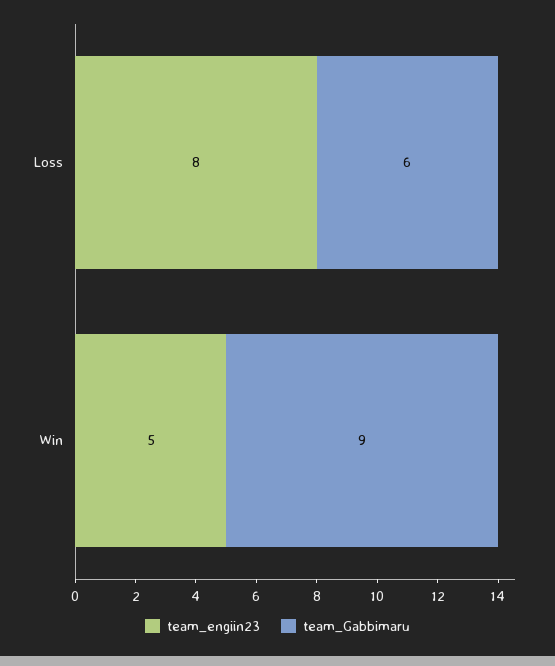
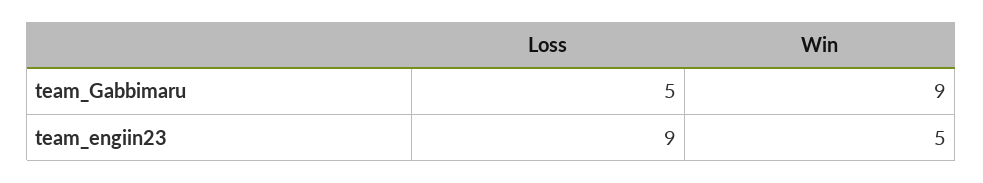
team_engiin23, Loss: 8 -> 9
team_Gabbimaru, Loss: 6 -> 5

